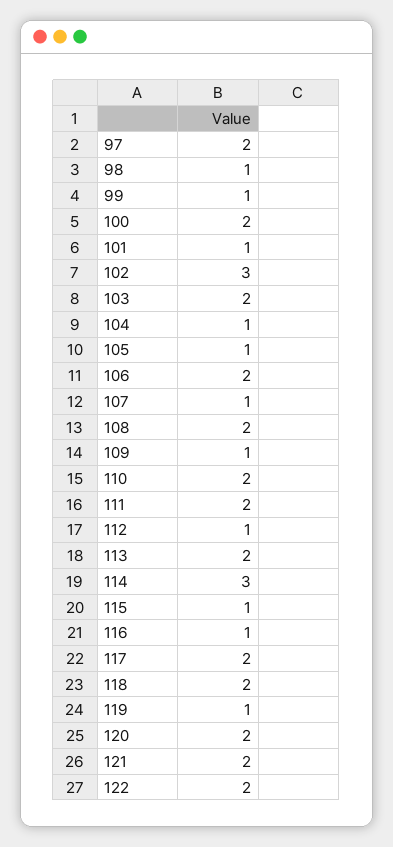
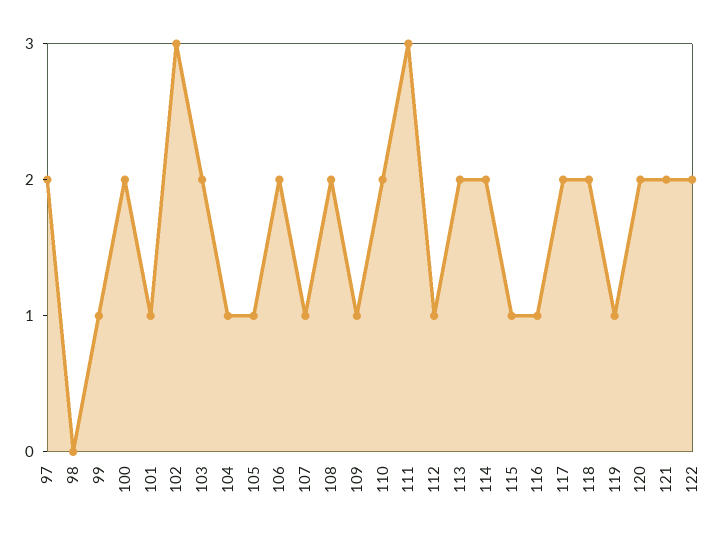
98: 1 -> 0
111: 2 -> 3
114: 3 -> 2

